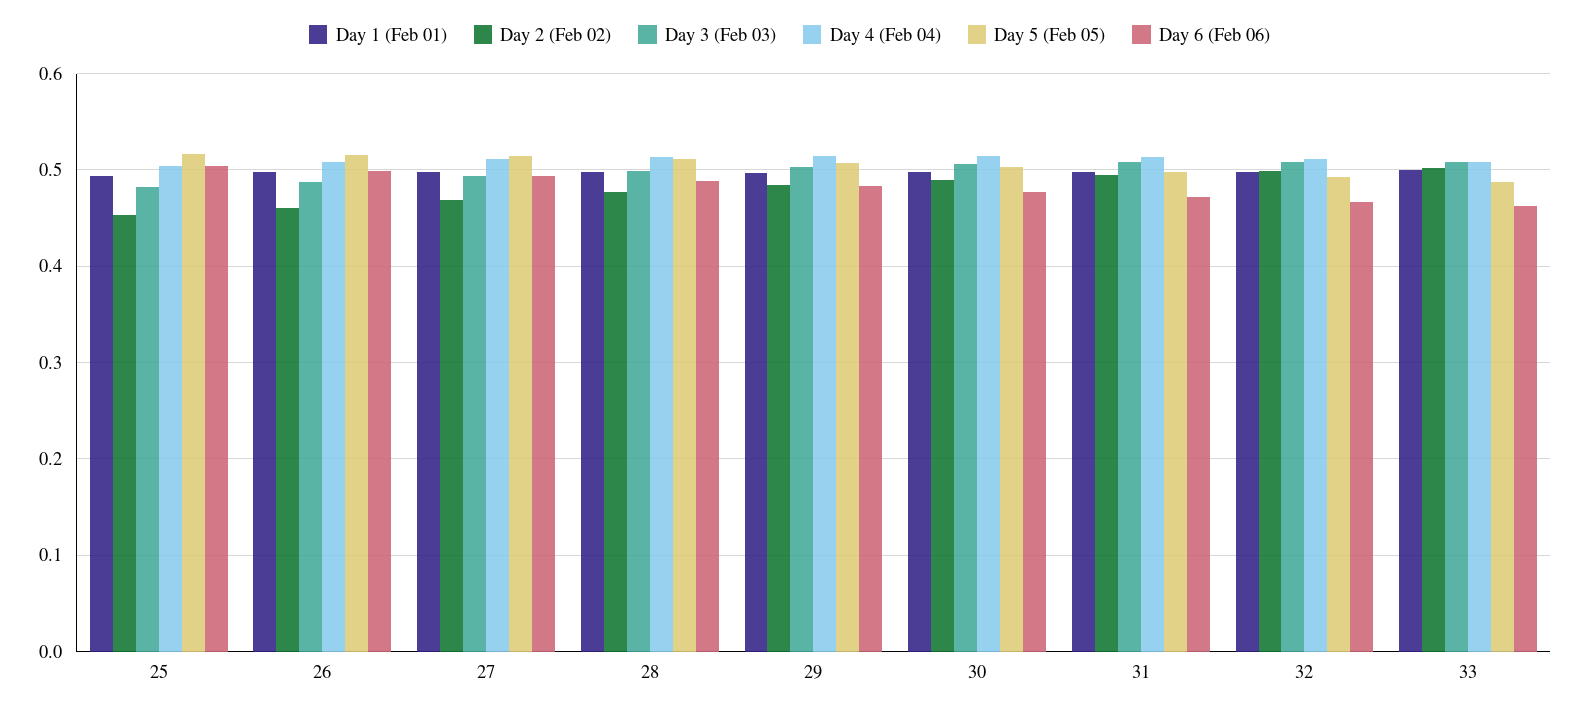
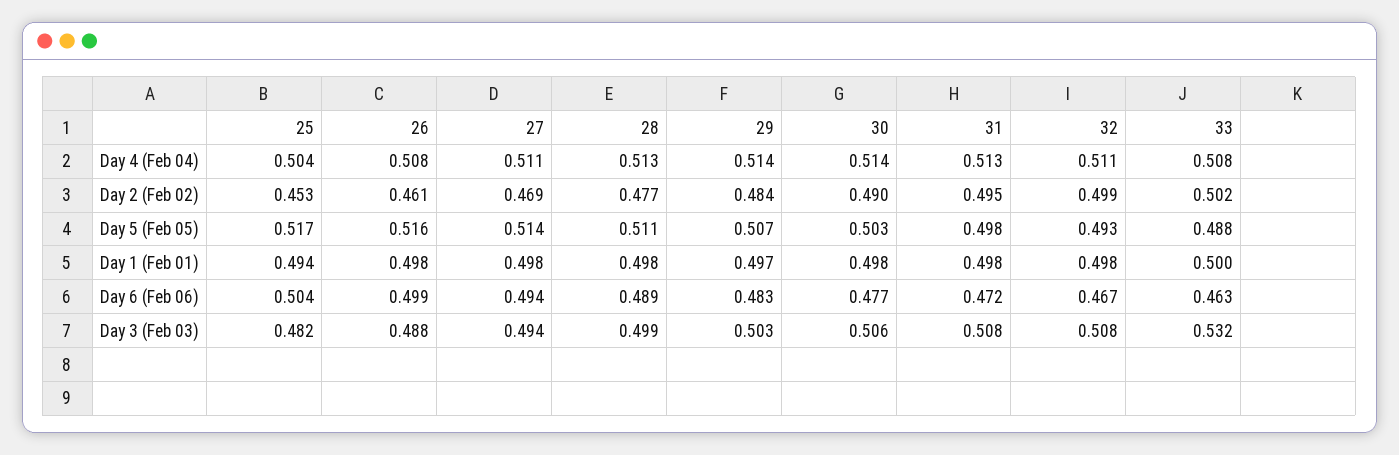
Day 3 (Feb 03), 33: 0.51 -> 0.532

